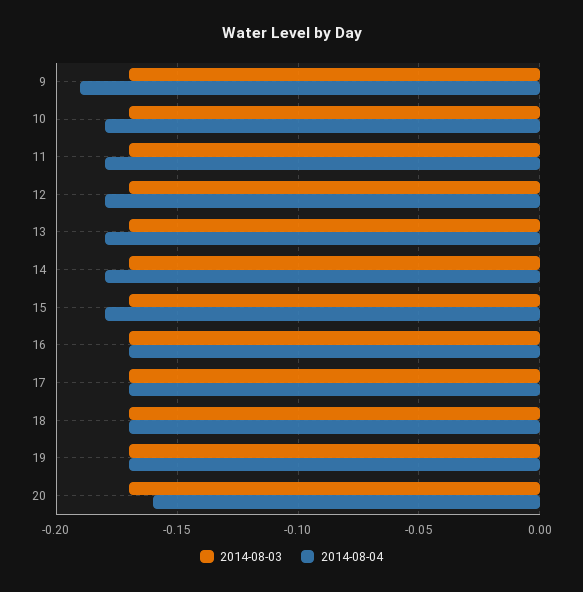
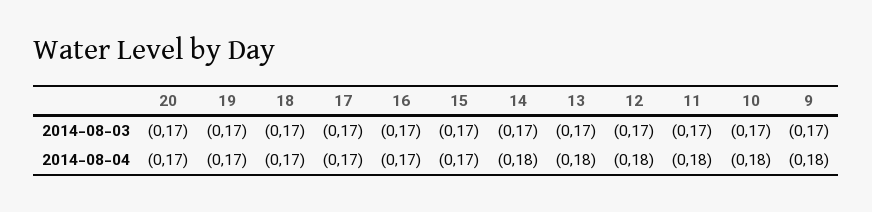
2014-08-04, 9: -0.19 -> -0.18
2014-08-04, 15: -0.18 -> -0.17
2014-08-04, 20: -0.16 -> -0.17

